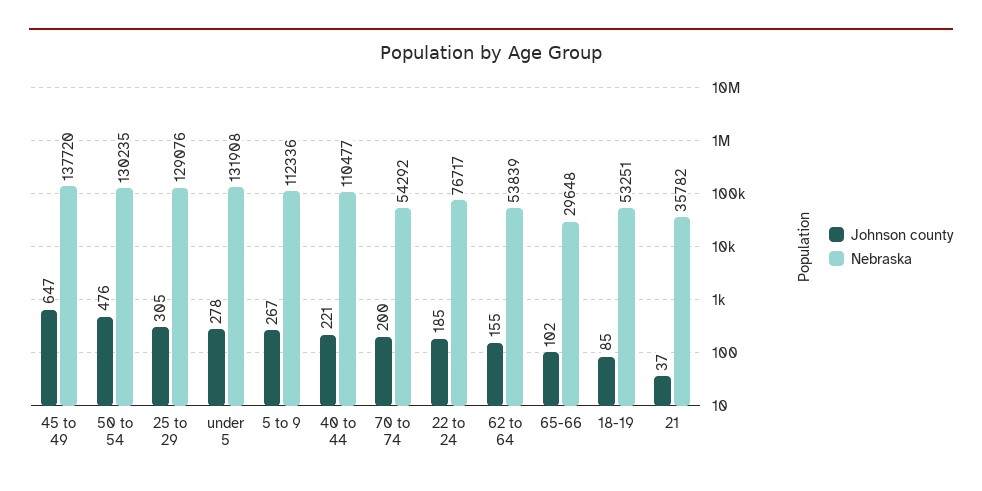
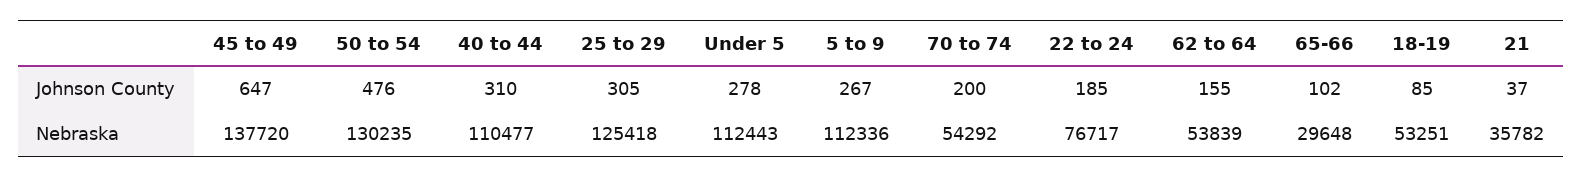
Nebraska, 25 to 29: 129076 -> 125418
Nebraska, under 5: 131908 -> 112443
Johnson county, 40 to 44: 221 -> 310

